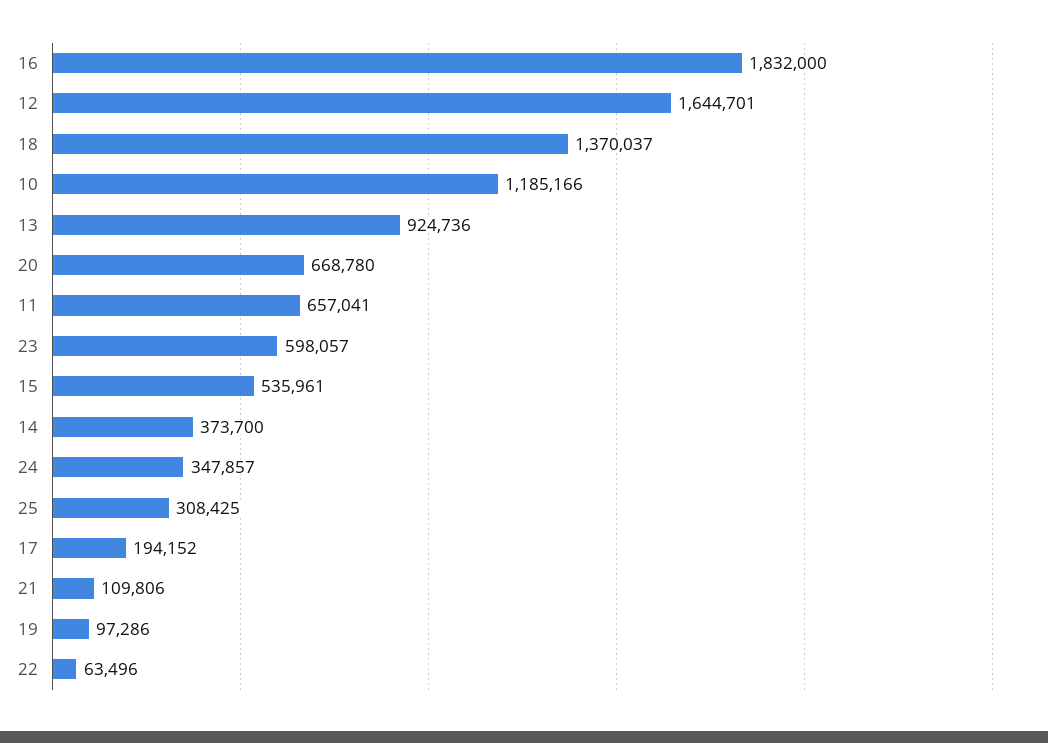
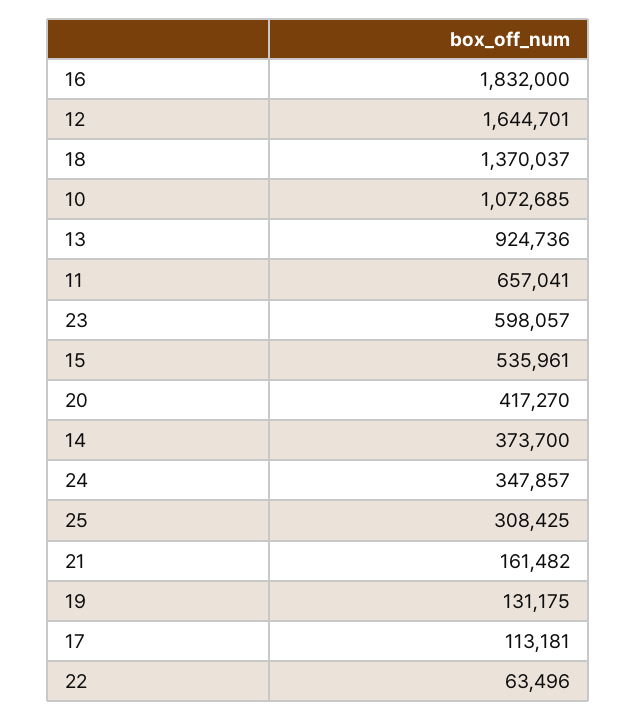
10: 1185166 -> 1072685
20: 668780 -> 417270
17: 194152 -> 113181
21: 109806 -> 161482
19: 97286 -> 131175

